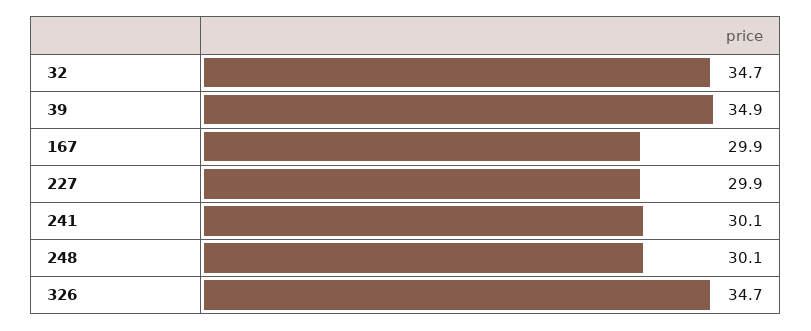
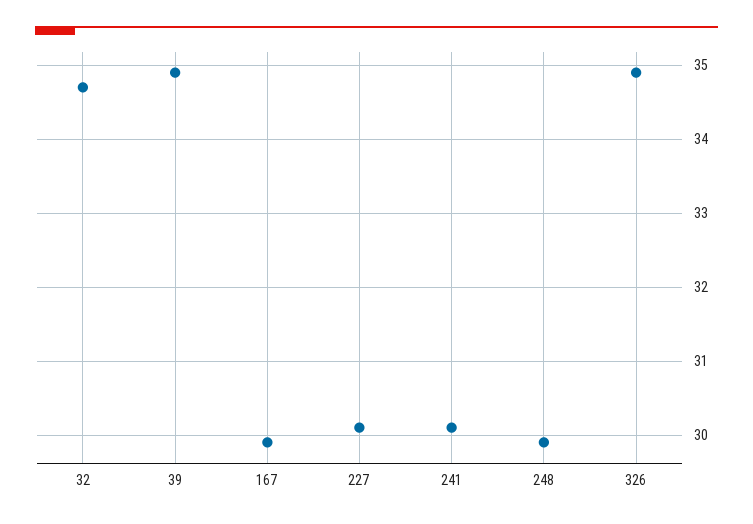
227: 29.9 -> 30.1
248: 30.1 -> 29.9
326: 34.7 -> 34.9

